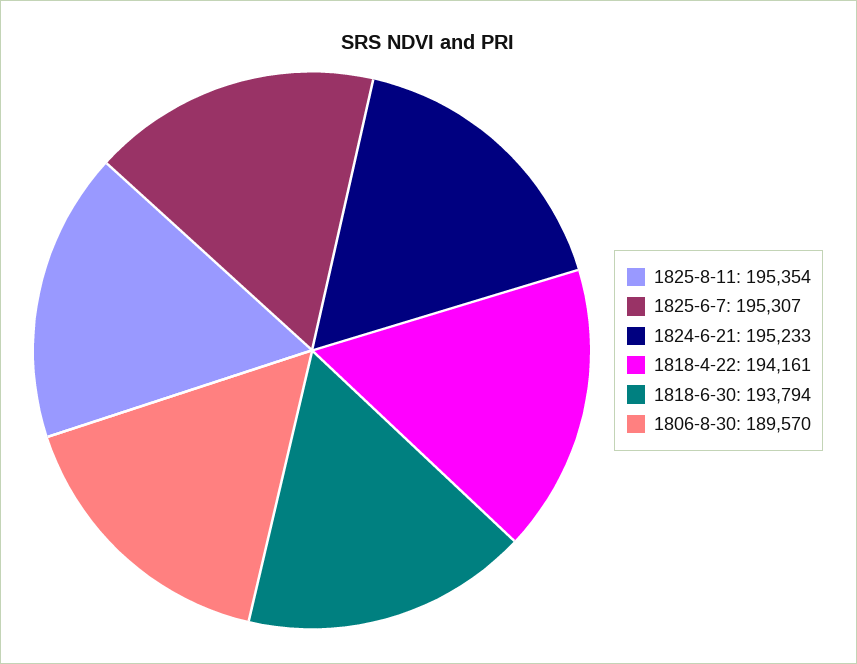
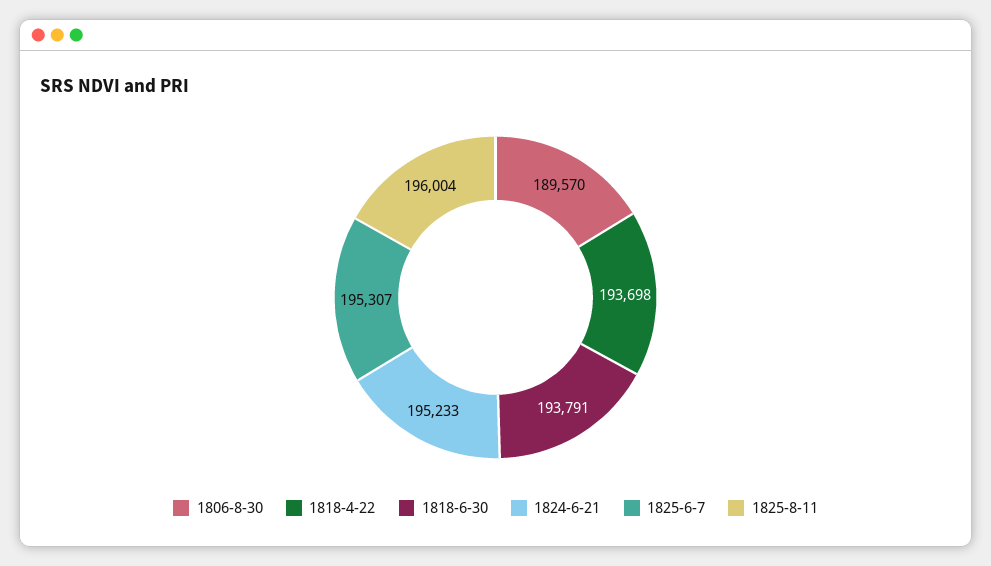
1825-8-11: 195354 -> 196004
1818-4-22: 194161 -> 193698
1818-6-30: 193794 -> 193791

